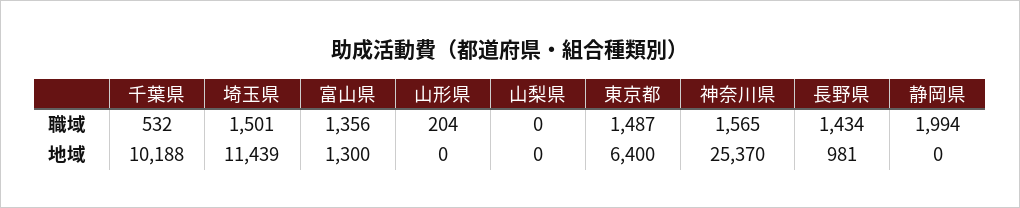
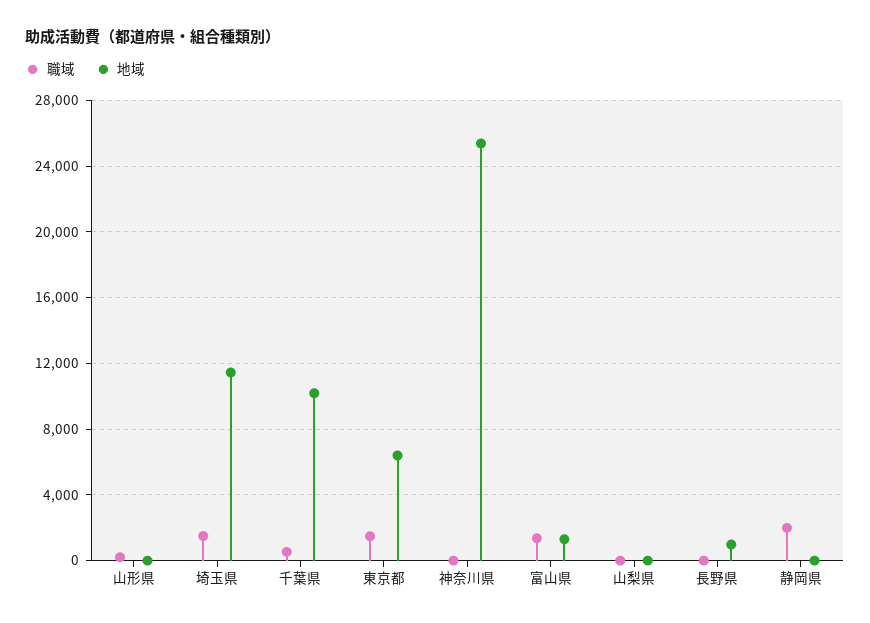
職域, 神奈川県: 1565 -> 0
職域, 長野県: 1434 -> 0

